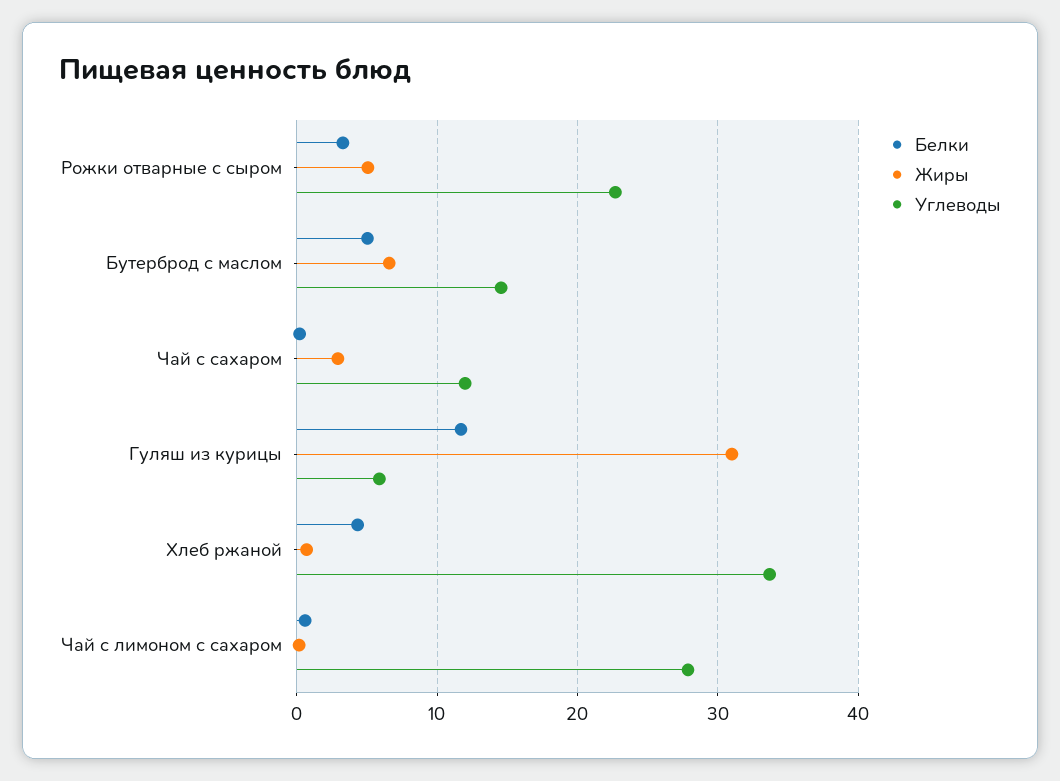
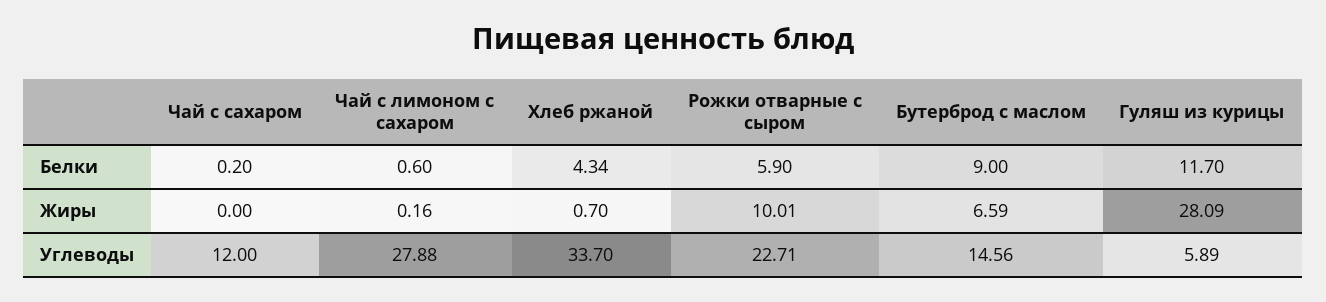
Белки, Рожки отварные с сыром: 3 -> 5.9
Жиры, Рожки отварные с сыром: 5 -> 10.01
Белки, Бутерброд с маслом: 5 -> 9
Жиры, Чай с сахаром: 3 -> 0
Жиры, Гуляш из курицы: 31 -> 28.09

